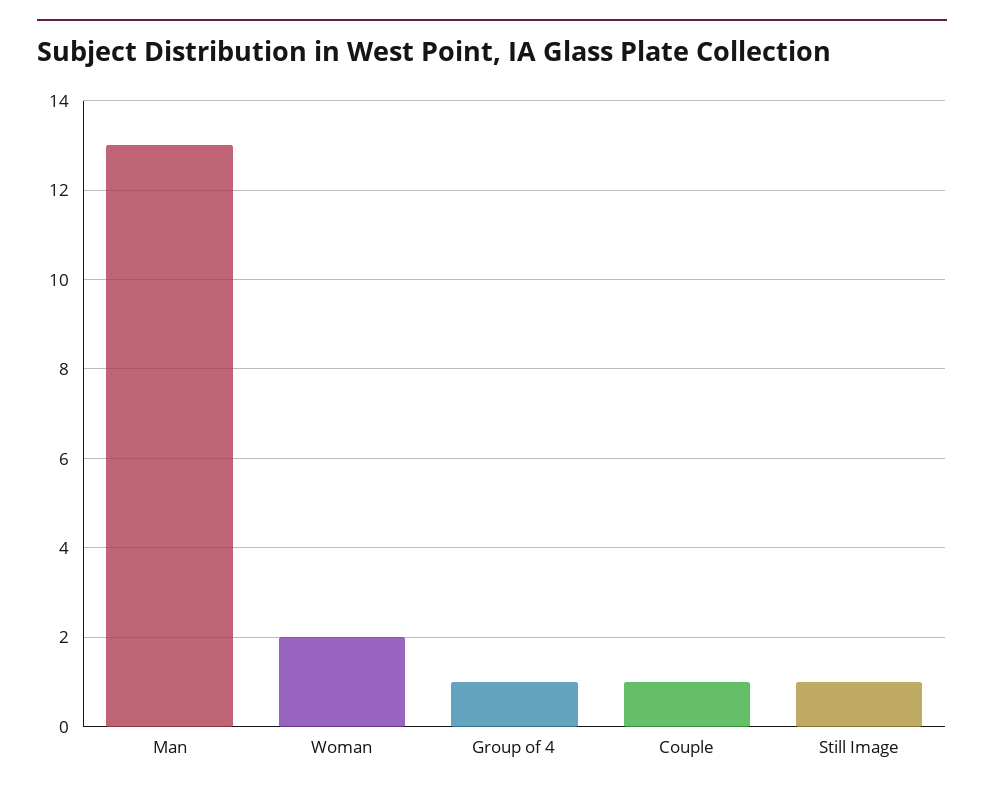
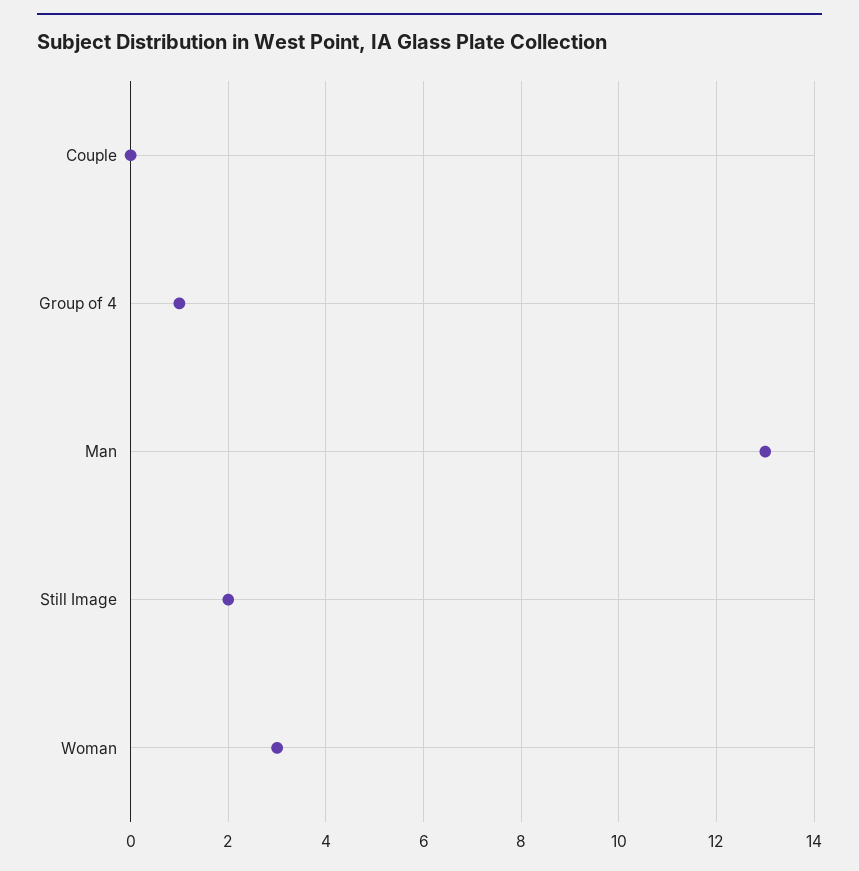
Woman: 2 -> 3
Couple: 1 -> 0
Still Image: 1 -> 2

